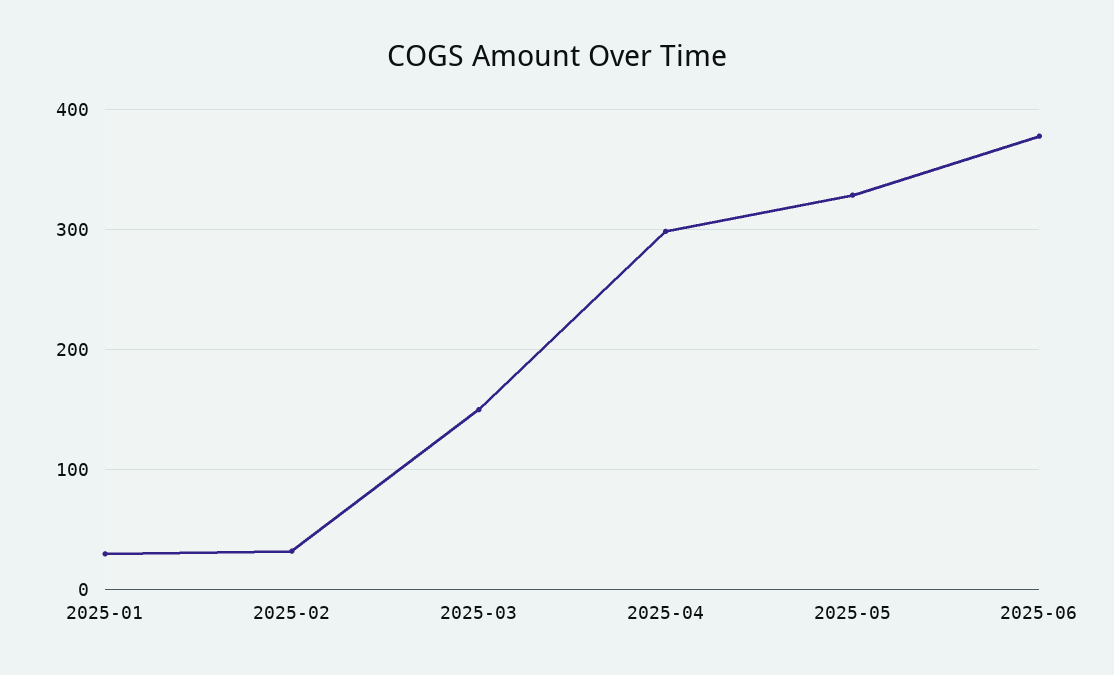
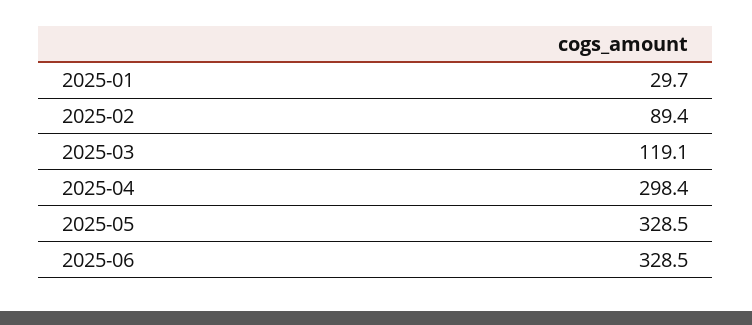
2025-02: 30 -> 89.4
2025-03: 150 -> 119.1
2025-06: 380 -> 328.5

